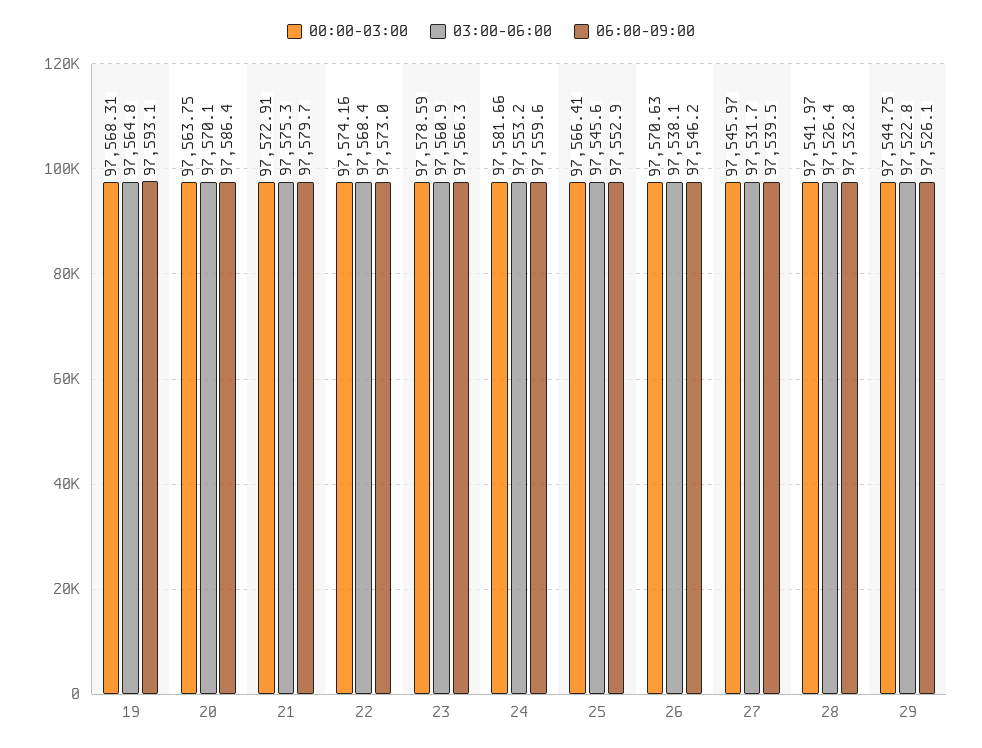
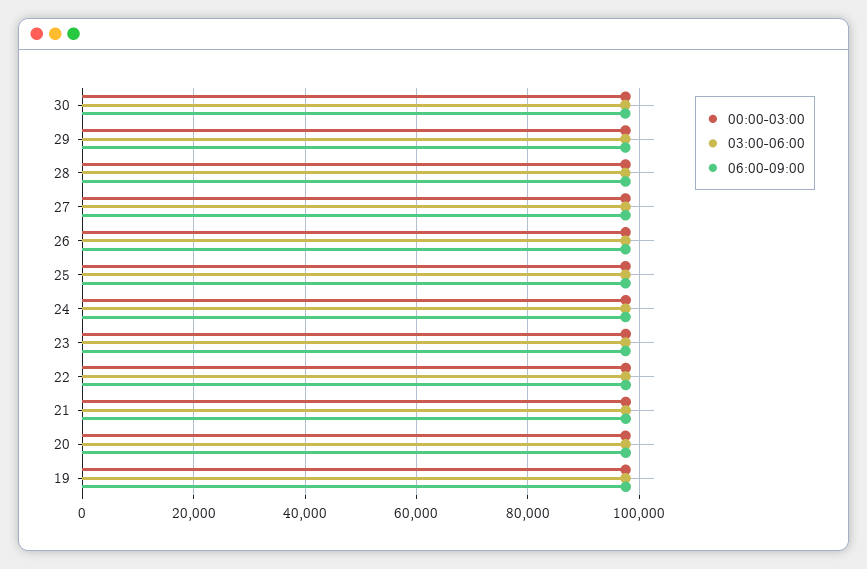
00:00-03:00, 30: none -> 98000
03:00-06:00, 30: none -> 98000
06:00-09:00, 30: none -> 98000

